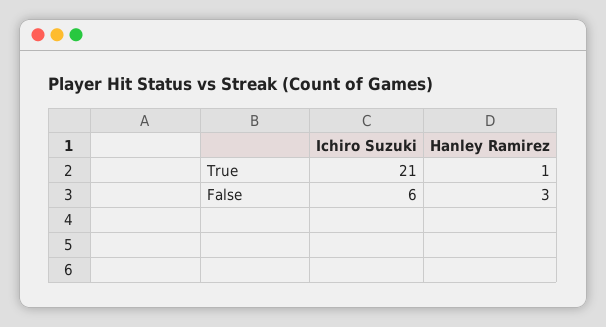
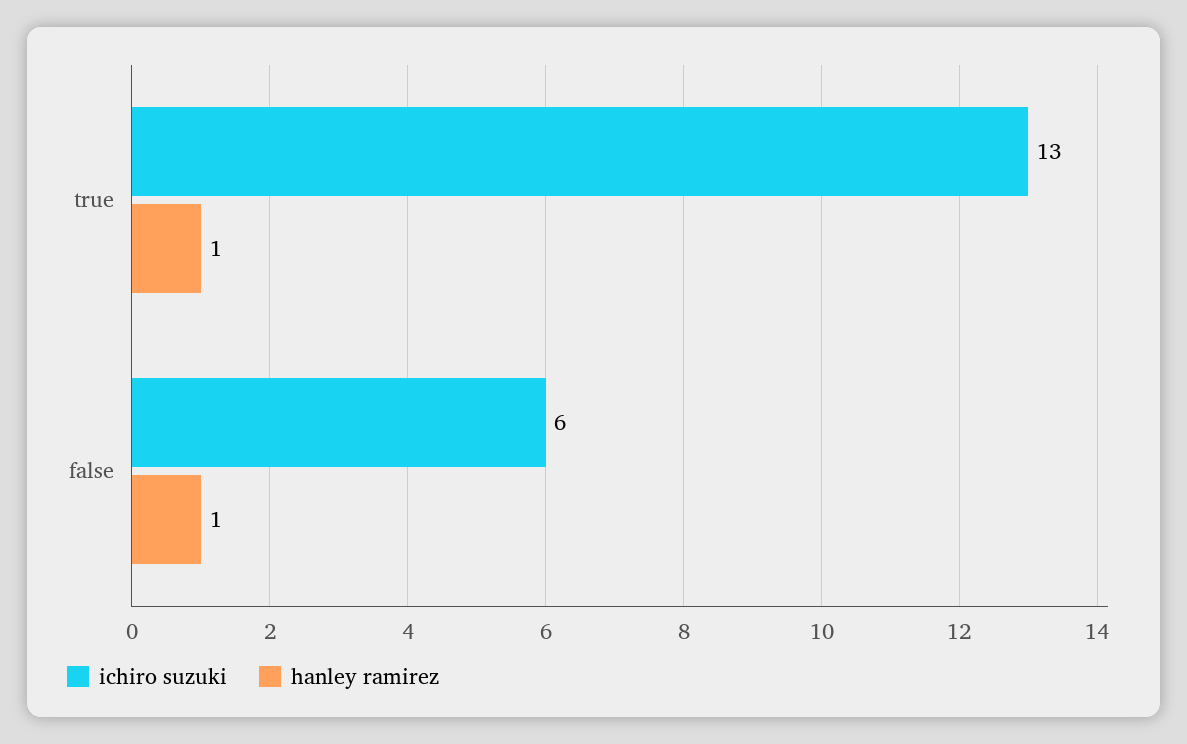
Ichiro Suzuki, True: 21 -> 13
Hanley Ramirez, False: 3 -> 1

